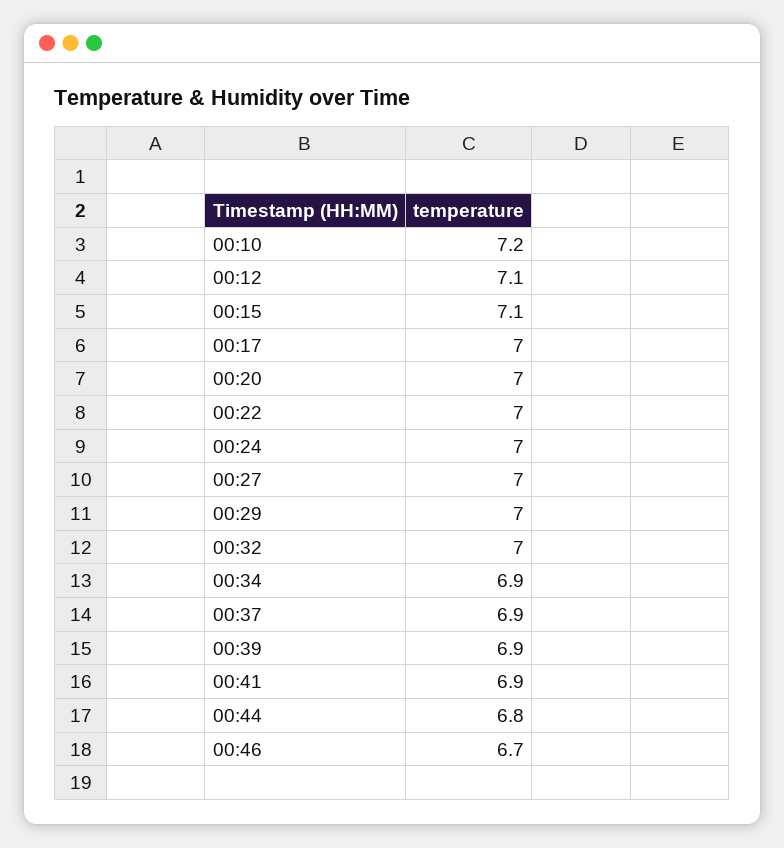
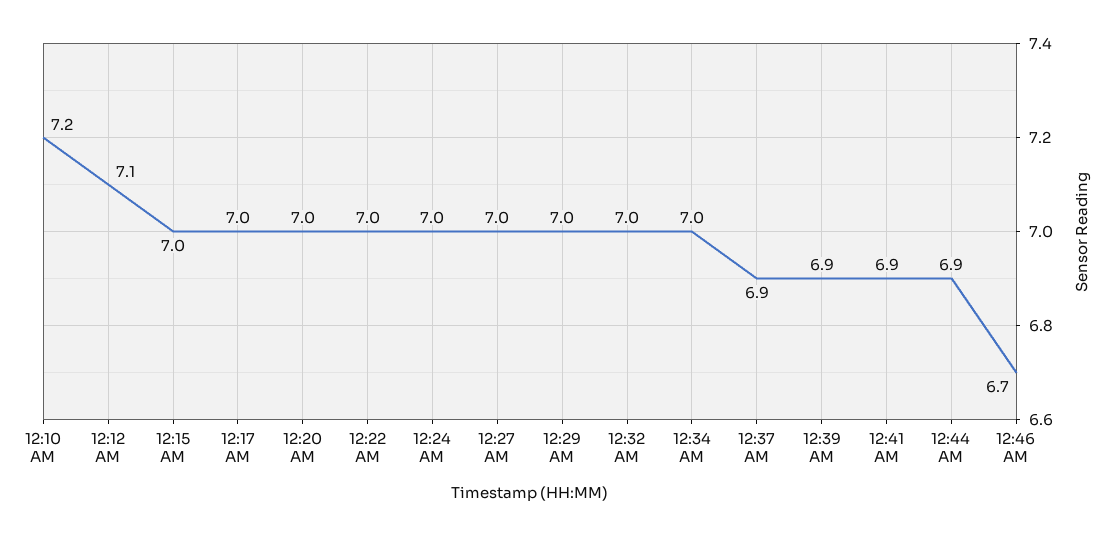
00:15: 7.1 -> 7
00:34: 6.9 -> 7
00:44: 6.8 -> 6.9

